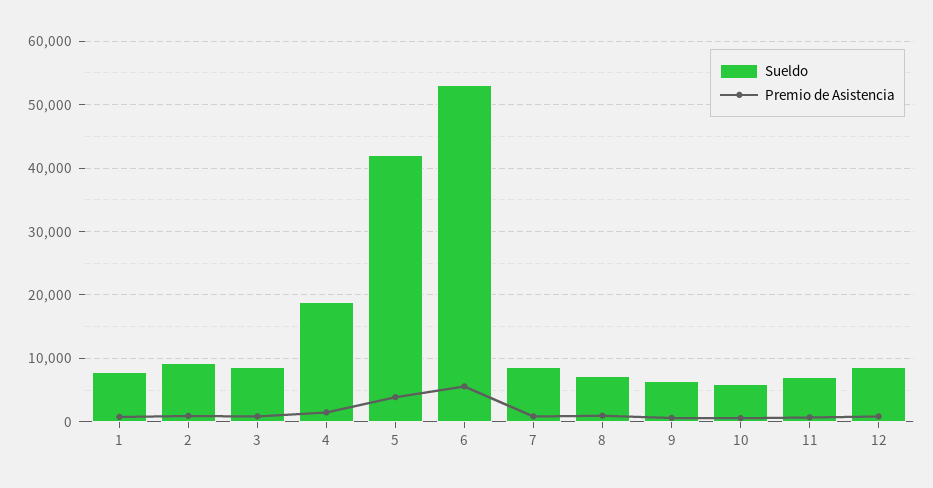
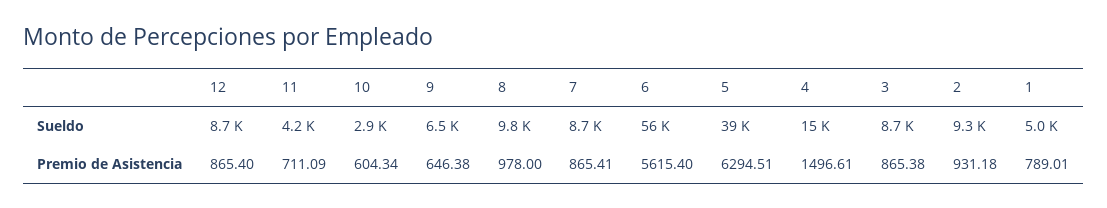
Sueldo, 1: 8000 -> 5000
Sueldo, 4: 19000 -> 15000
Sueldo, 5: 42000 -> 39000
Premio de Asistencia, 5: 4000 -> 6294.51
Sueldo, 6: 53000 -> 56000
Sueldo, 8: 7000 -> 9800
Sueldo, 10: 6000 -> 2900
Sueldo, 11: 7000 -> 4200

